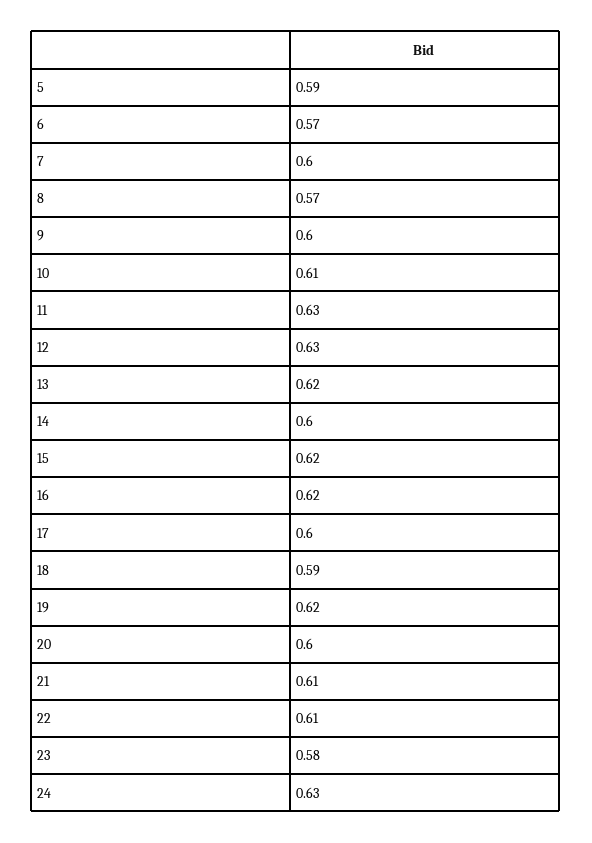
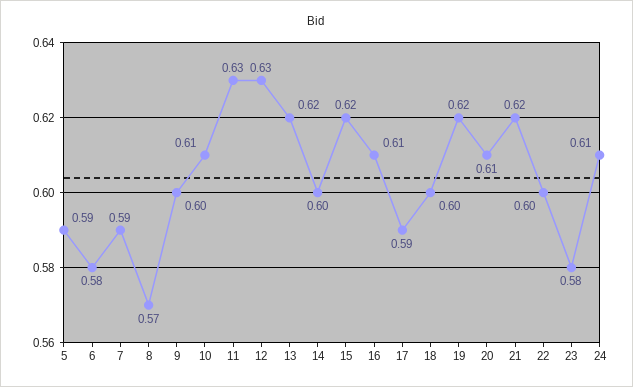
6: 0.57 -> 0.58
7: 0.6 -> 0.59
16: 0.62 -> 0.61
17: 0.6 -> 0.59
18: 0.59 -> 0.6
20: 0.6 -> 0.61
21: 0.61 -> 0.62
22: 0.61 -> 0.6
24: 0.63 -> 0.61

